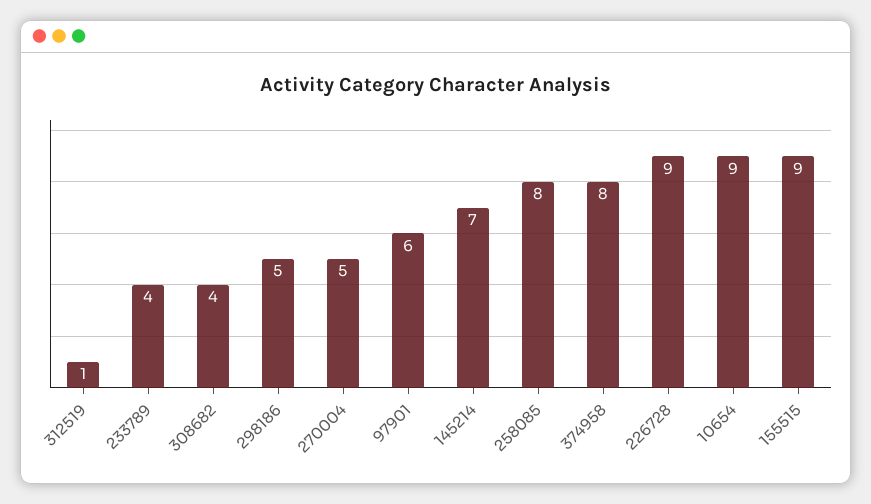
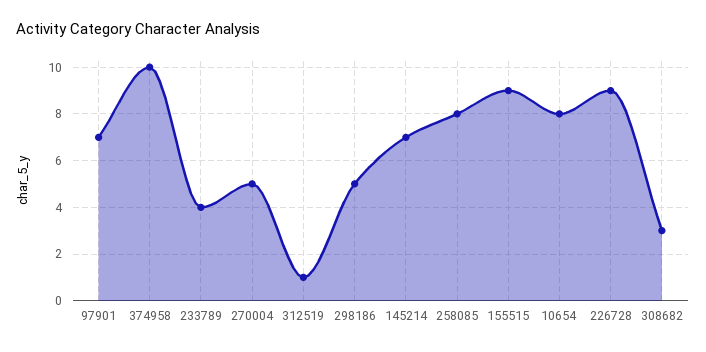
308682: 4 -> 3
97901: 6 -> 7
374958: 8 -> 10
10654: 9 -> 8

